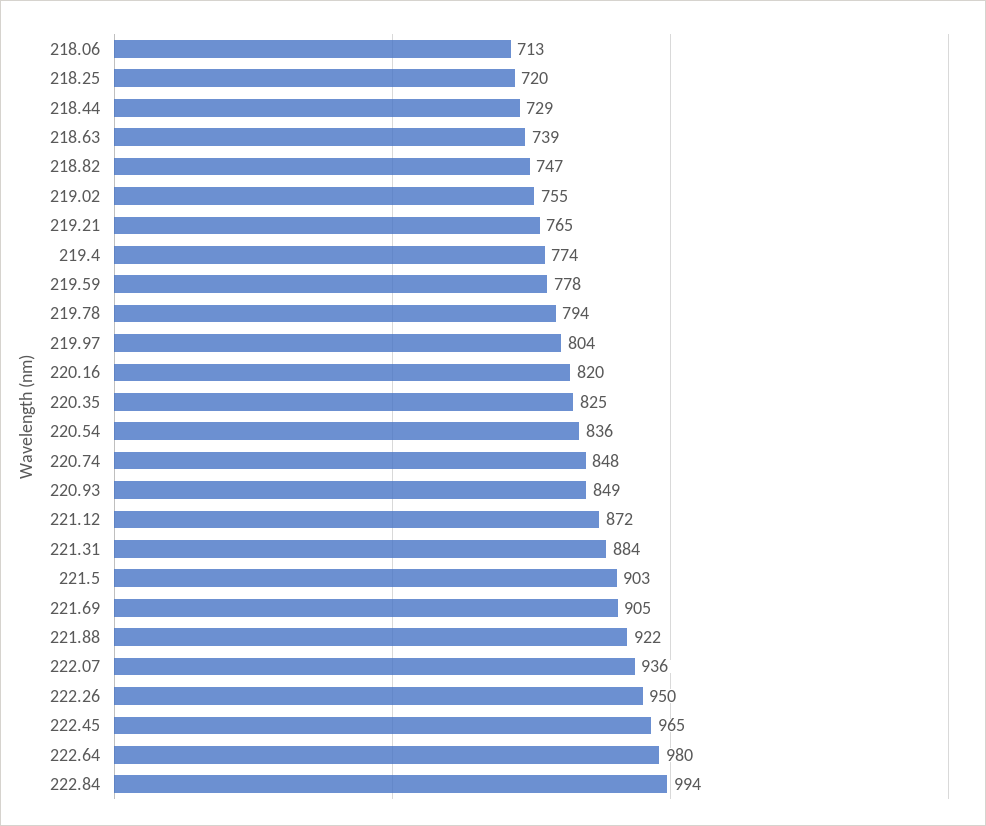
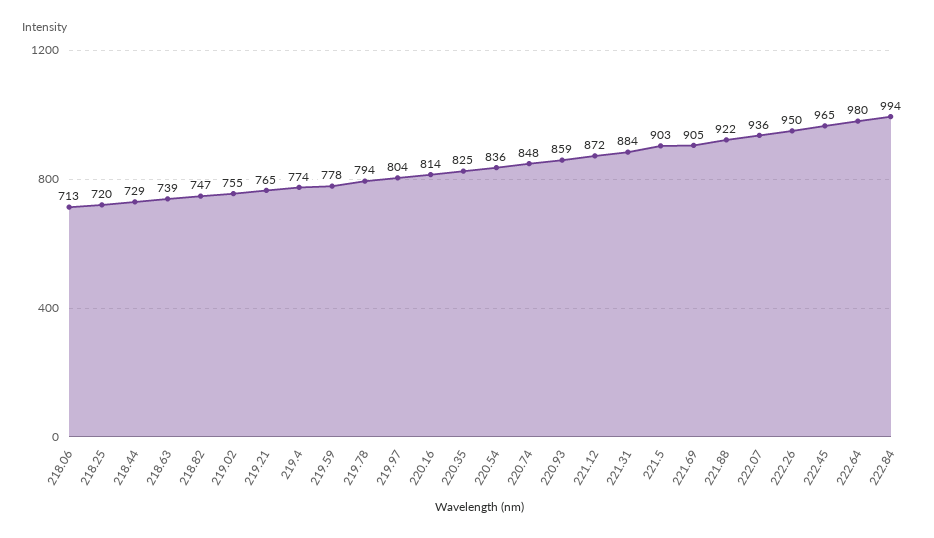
220.16: 820 -> 814
220.93: 849 -> 859

